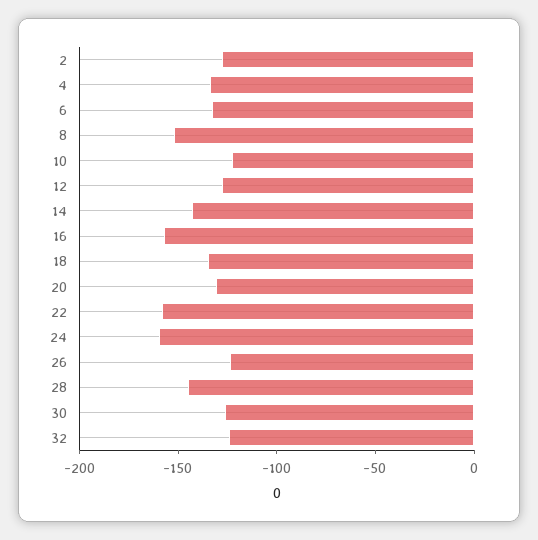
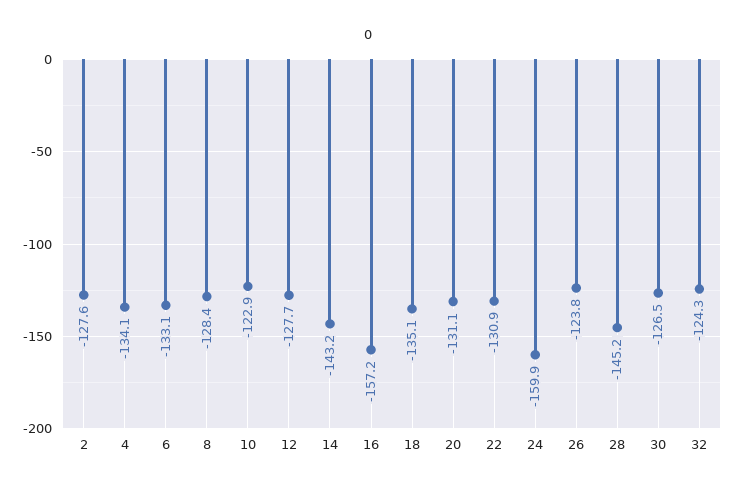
8: -150 -> -128.4
22: -160 -> -130.9

